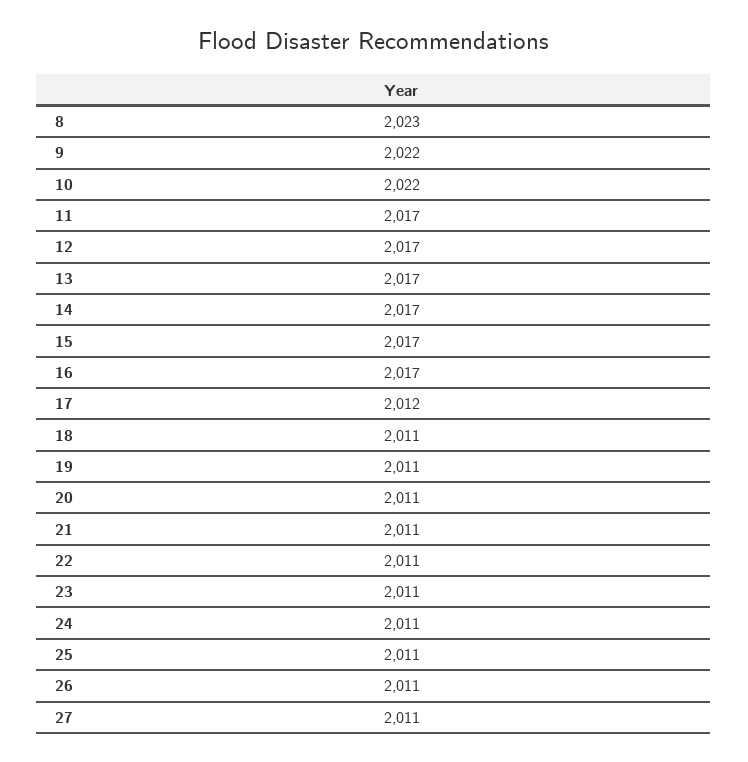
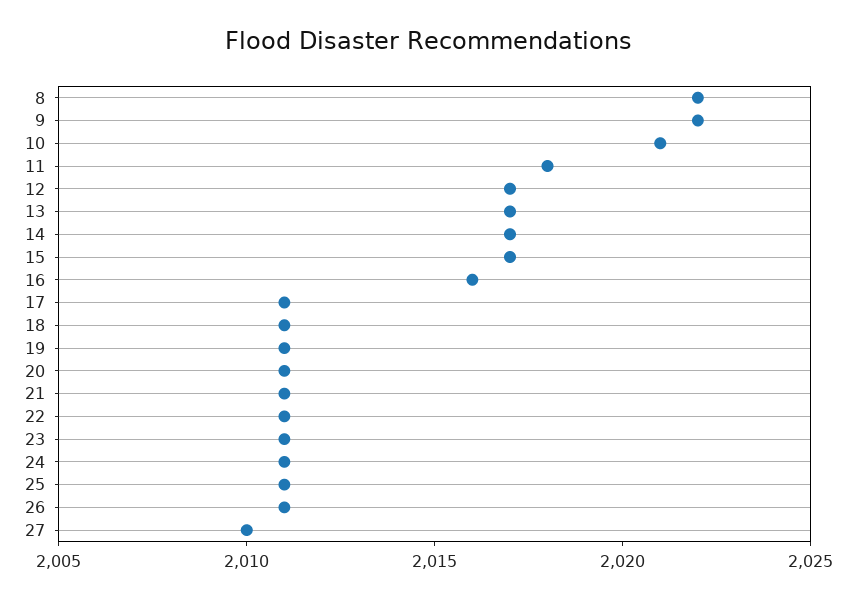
8: 2023 -> 2022
10: 2022 -> 2021
11: 2017 -> 2018
16: 2017 -> 2016
17: 2012 -> 2011
27: 2011 -> 2010

